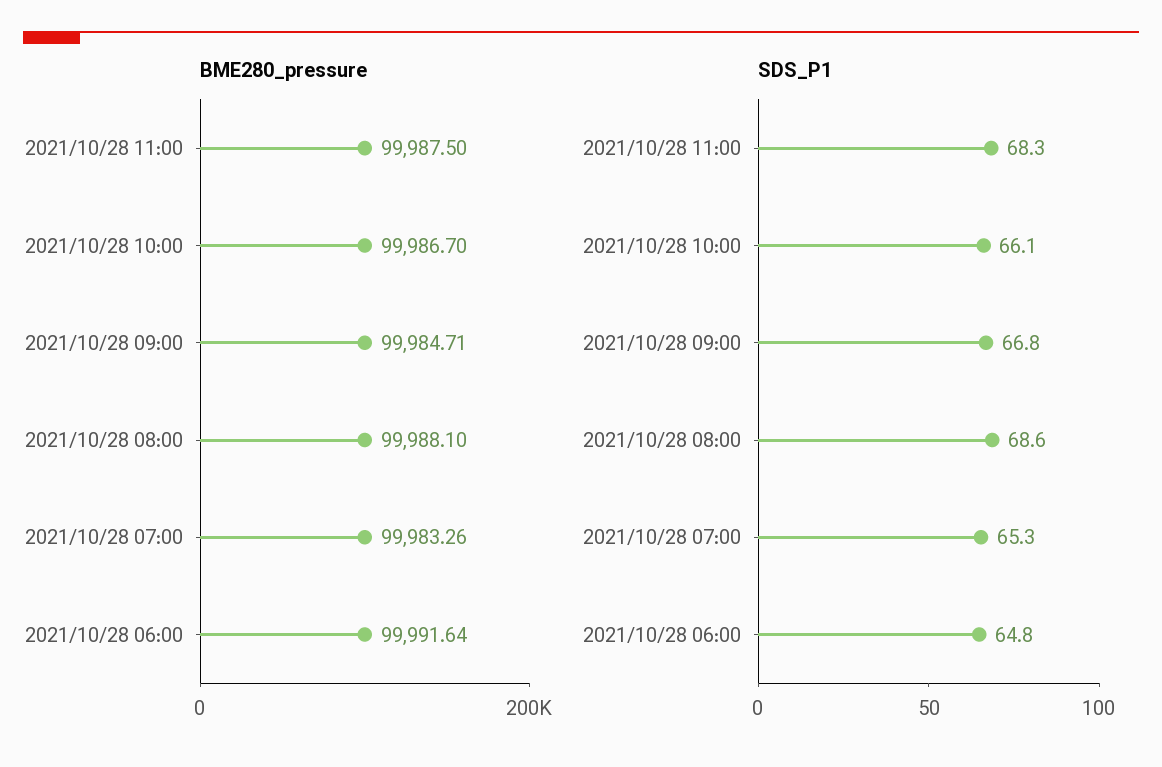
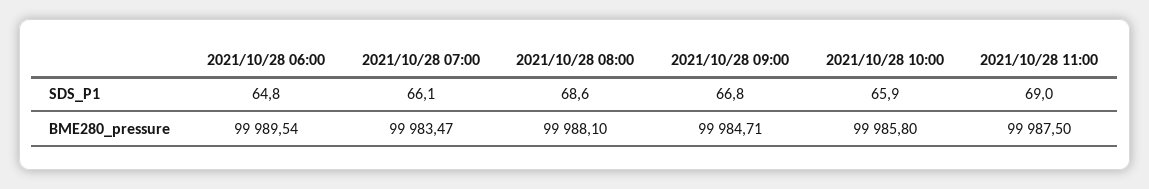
BME280_pressure, 2021/10/28 10:00: 99986.7 -> 99985.8
BME280_pressure, 2021/10/28 07:00: 99983.26 -> 99983.47
BME280_pressure, 2021/10/28 06:00: 99991.64 -> 99989.54
SDS_P1, 2021/10/28 11:00: 68.3 -> 69
SDS_P1, 2021/10/28 10:00: 66.1 -> 65.9
SDS_P1, 2021/10/28 07:00: 65.3 -> 66.1

